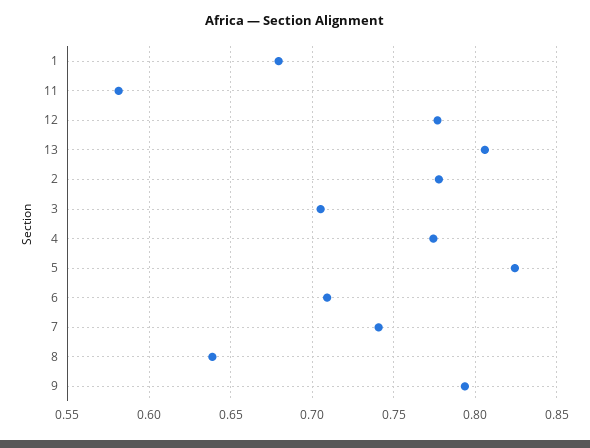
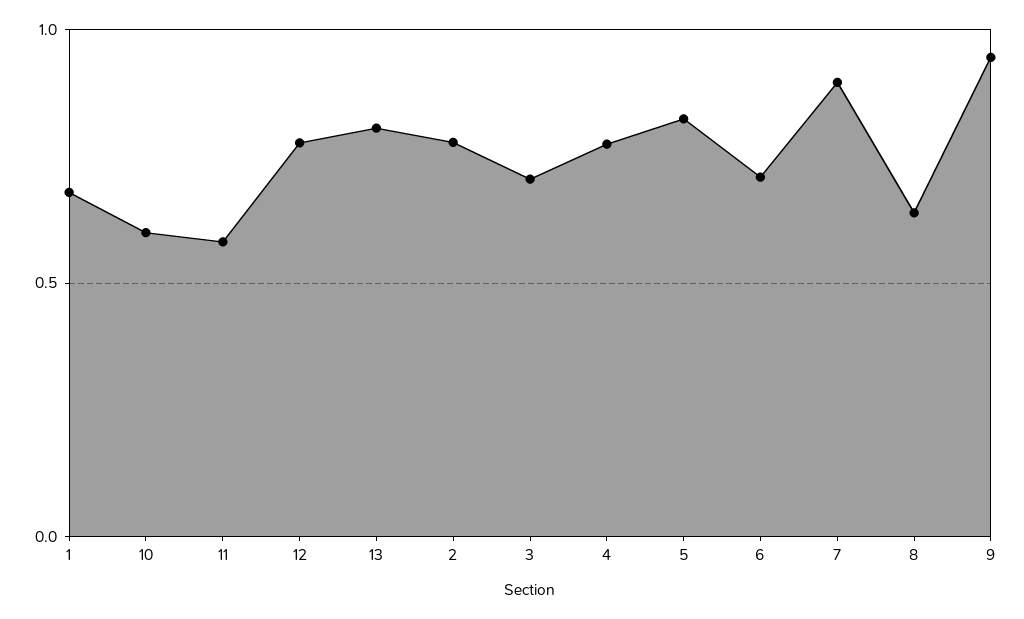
7: 0.74 -> 0.9
9: 0.795 -> 0.95
10: none -> 0.6

